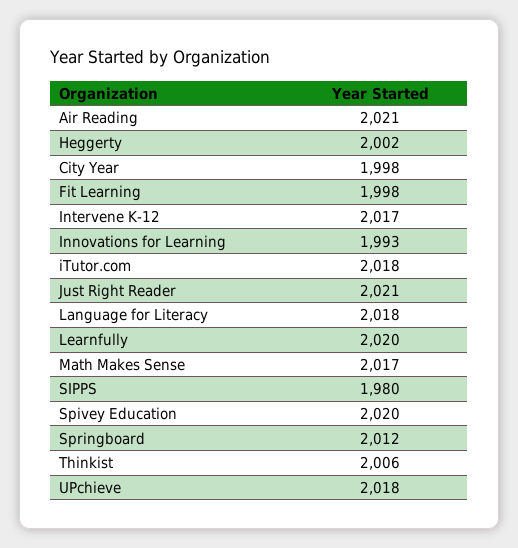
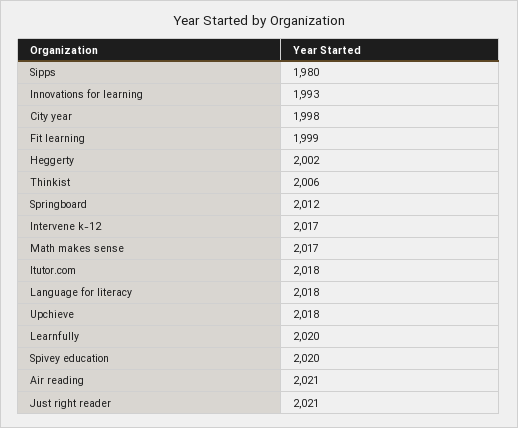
Fit Learning: 1998 -> 1999

